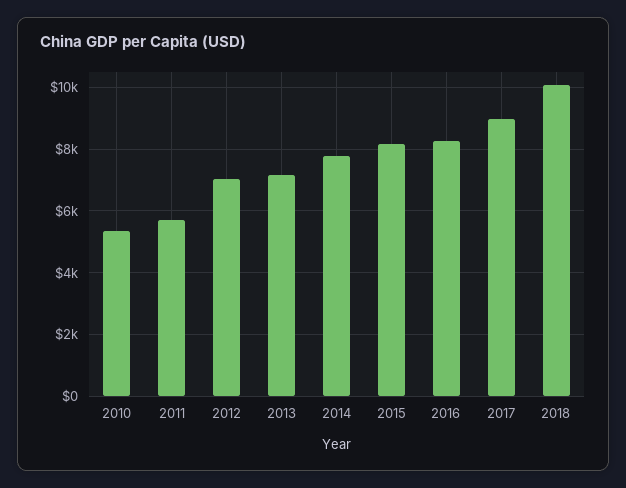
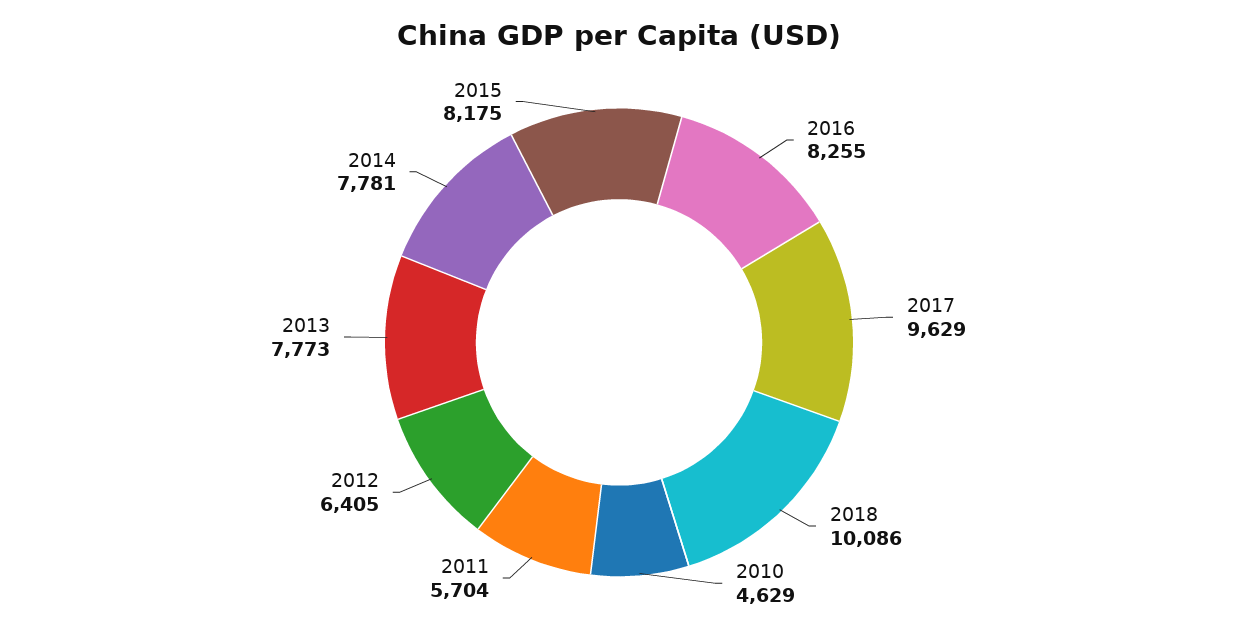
2010: 5400 -> 4629
2012: 7000 -> 6405
2013: 7200 -> 7773
2017: 9000 -> 9629

